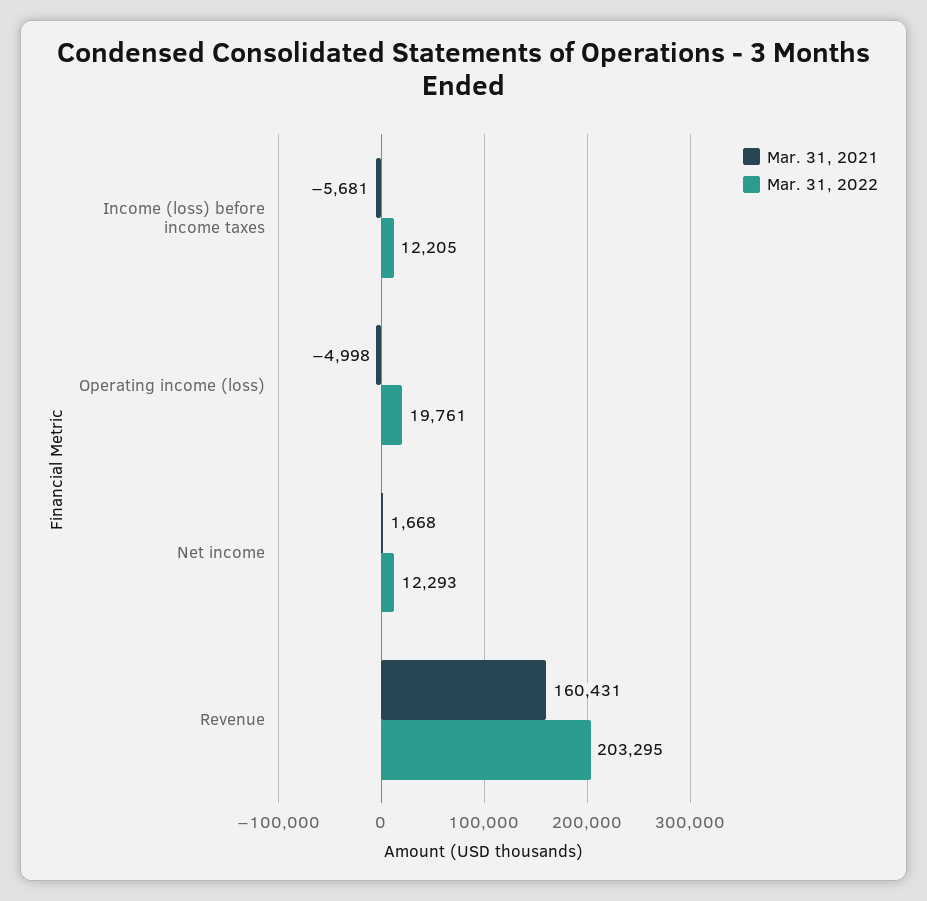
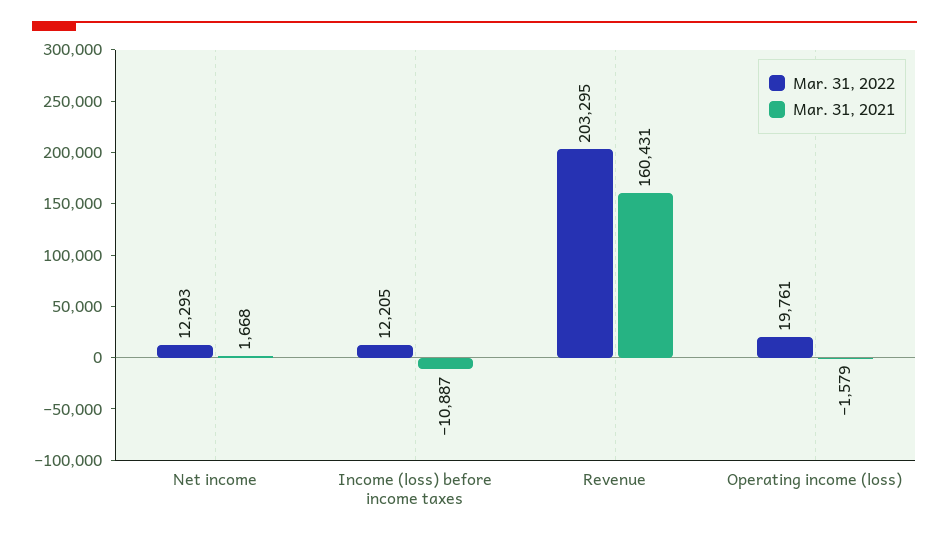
Mar. 31, 2021, Income (loss) before income taxes: -5681 -> -10887
Mar. 31, 2021, Operating income (loss): -4998 -> -1579

